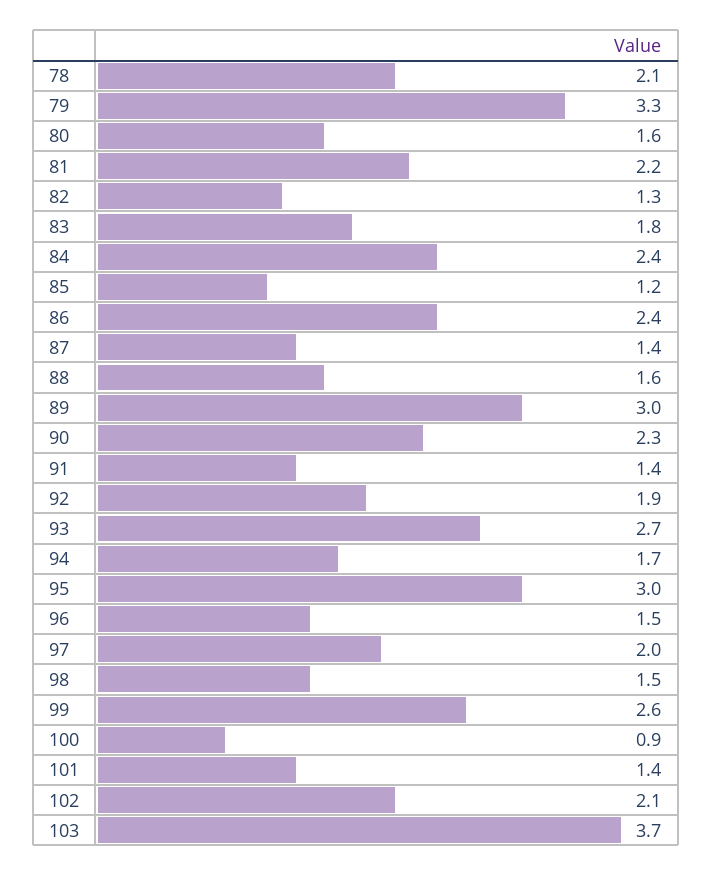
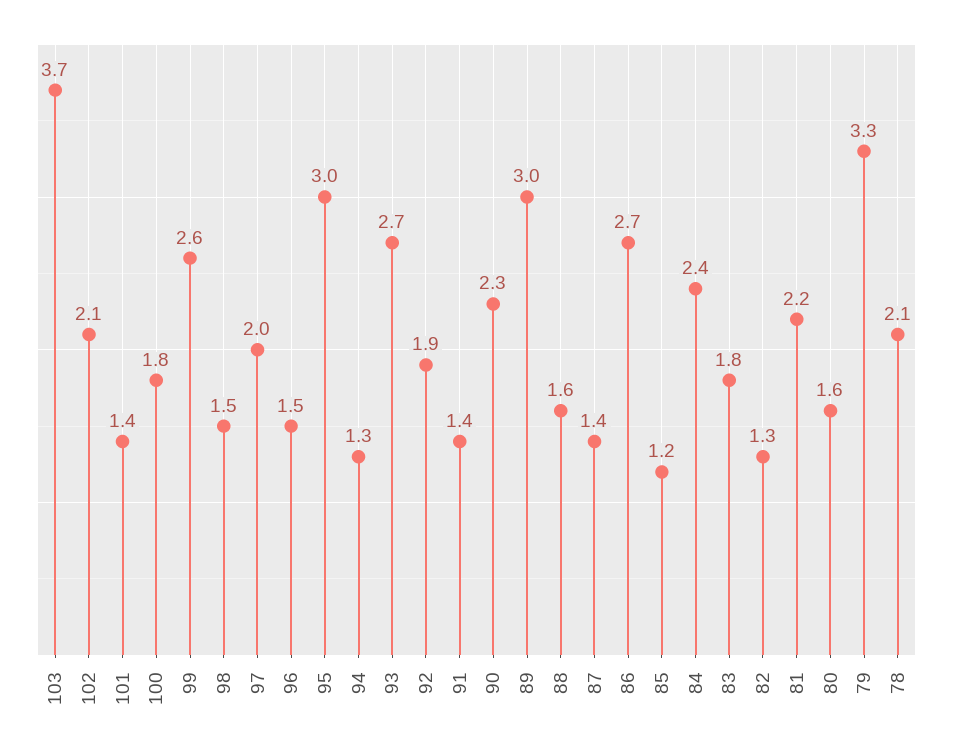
86: 2.4 -> 2.7
94: 1.7 -> 1.3
100: 0.9 -> 1.8

